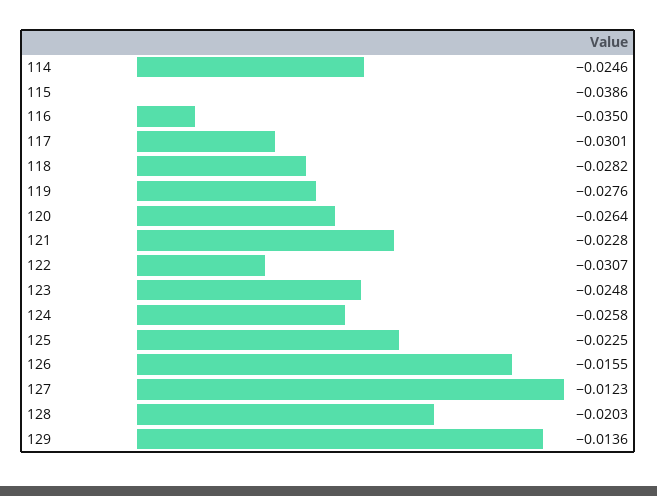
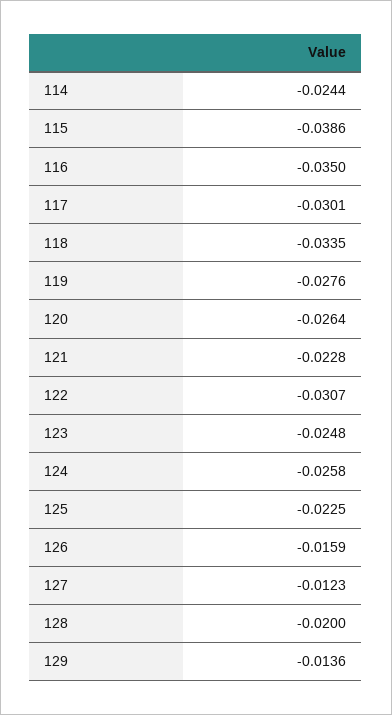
114: -0.0246 -> -0.0244
118: -0.0282 -> -0.0335
126: -0.0155 -> -0.0159
128: -0.0203 -> -0.02

